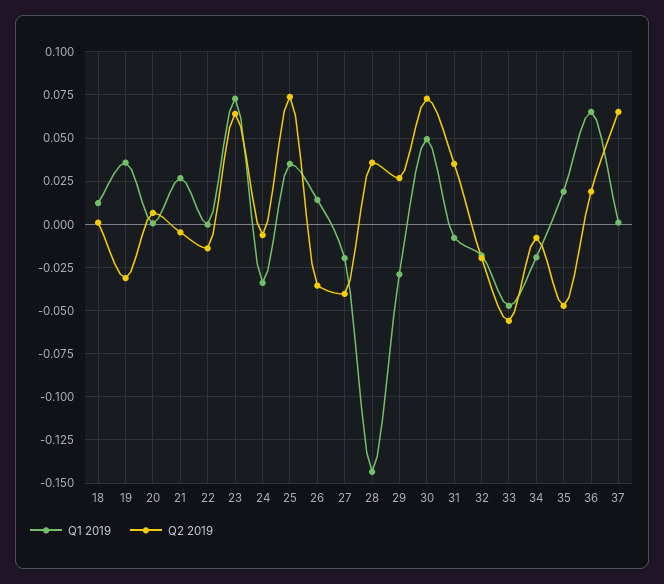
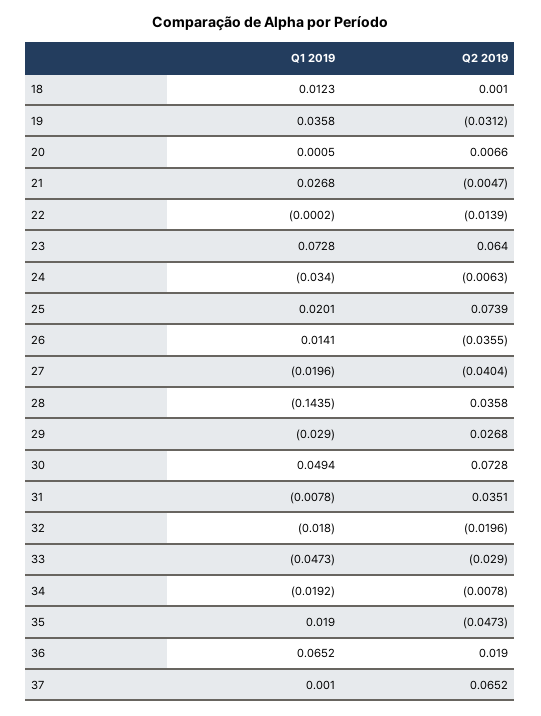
Q1 2019, 25: 0.035 -> 0.0201
Q2 2019, 33: -0.055 -> -0.029

